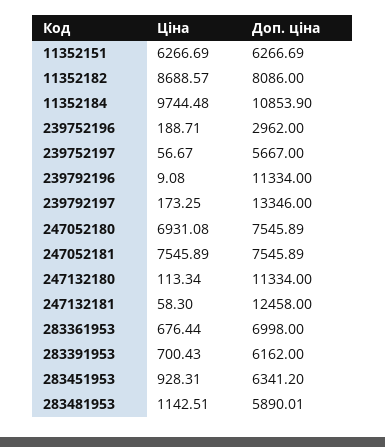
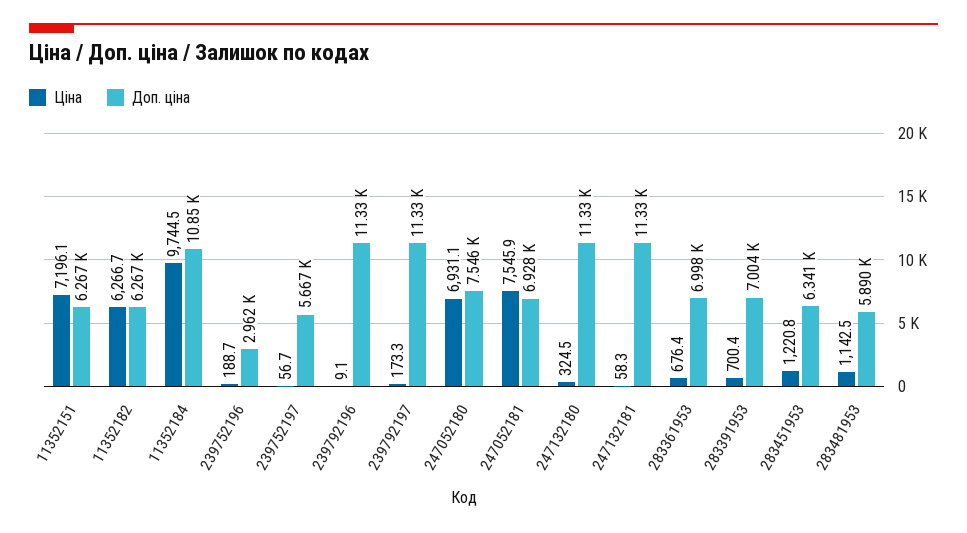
Ціна, 11352151: 6266.69 -> 7196.1
Ціна, 11352182: 8688.57 -> 6266.7
Доп. ціна, 11352182: 8086 -> 6267
Доп. ціна, 239792197: 13346 -> 11330
Доп. ціна, 247052181: 7545.89 -> 6928
Ціна, 247132180: 113.34 -> 324.5
Доп. ціна, 247132181: 12458 -> 11330
Доп. ціна, 283391953: 6162 -> 7004
Ціна, 283451953: 928.31 -> 1220.8

